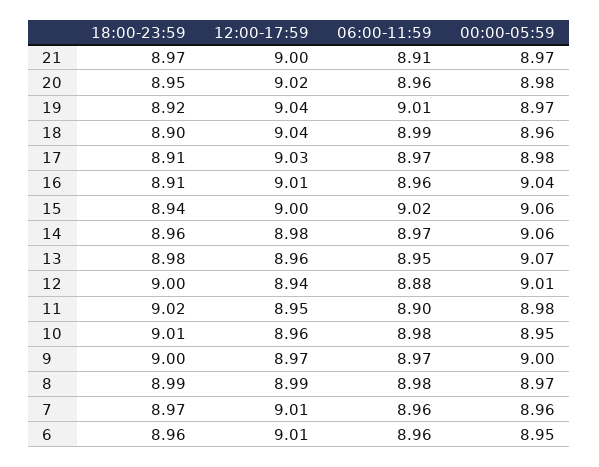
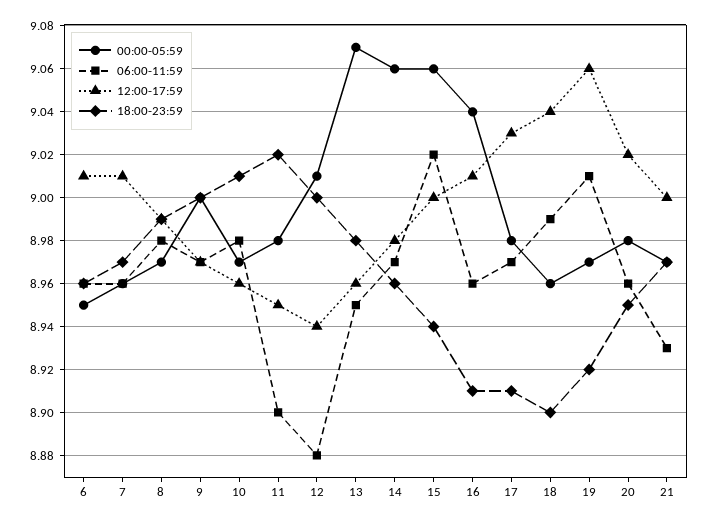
06:00-11:59, 21: 8.91 -> 8.93
12:00-17:59, 19: 9.04 -> 9.06
00:00-05:59, 10: 8.95 -> 8.97

